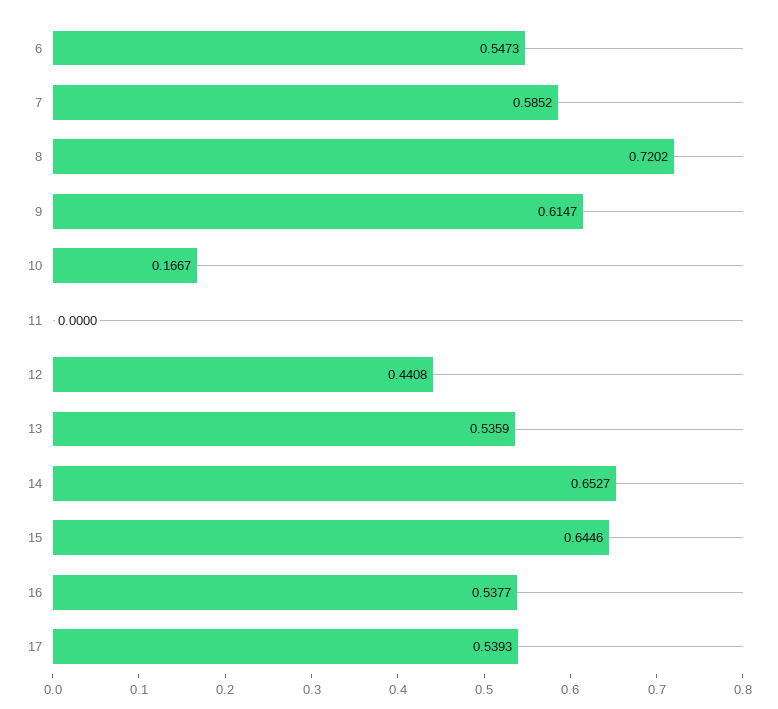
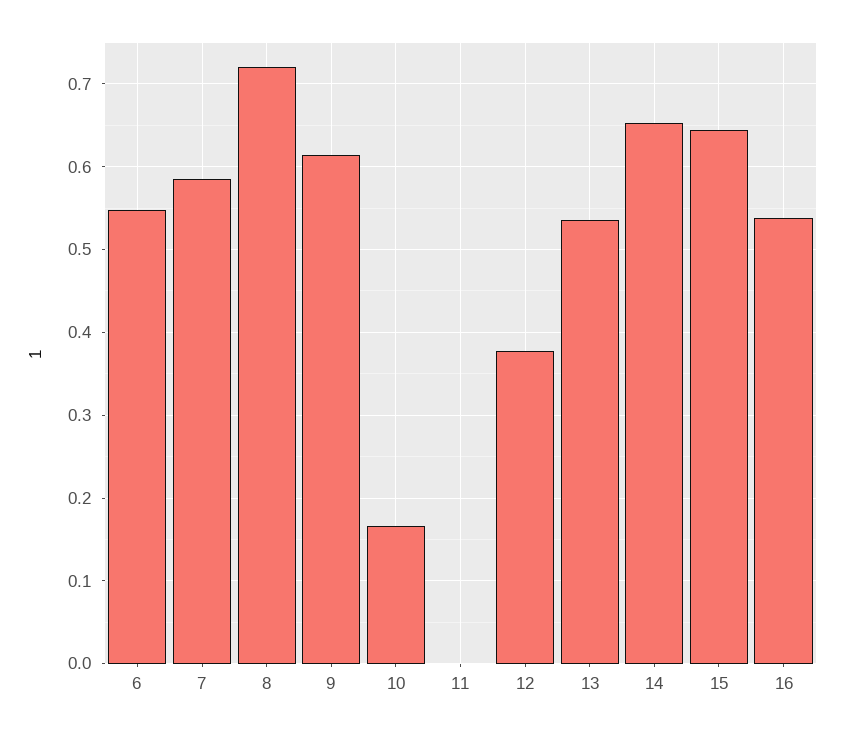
12: 0.4408 -> 0.38
17: 0.5393 -> none

